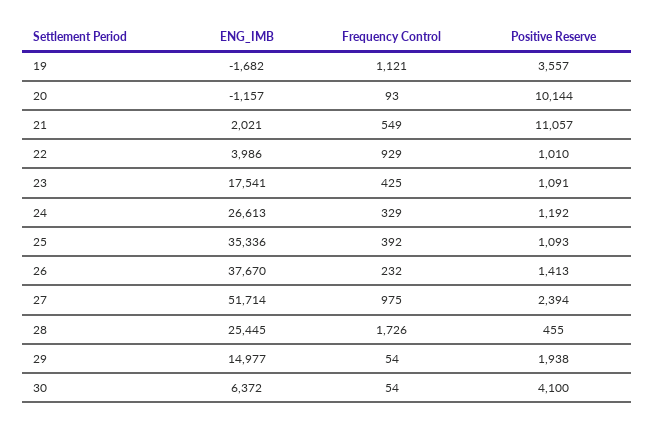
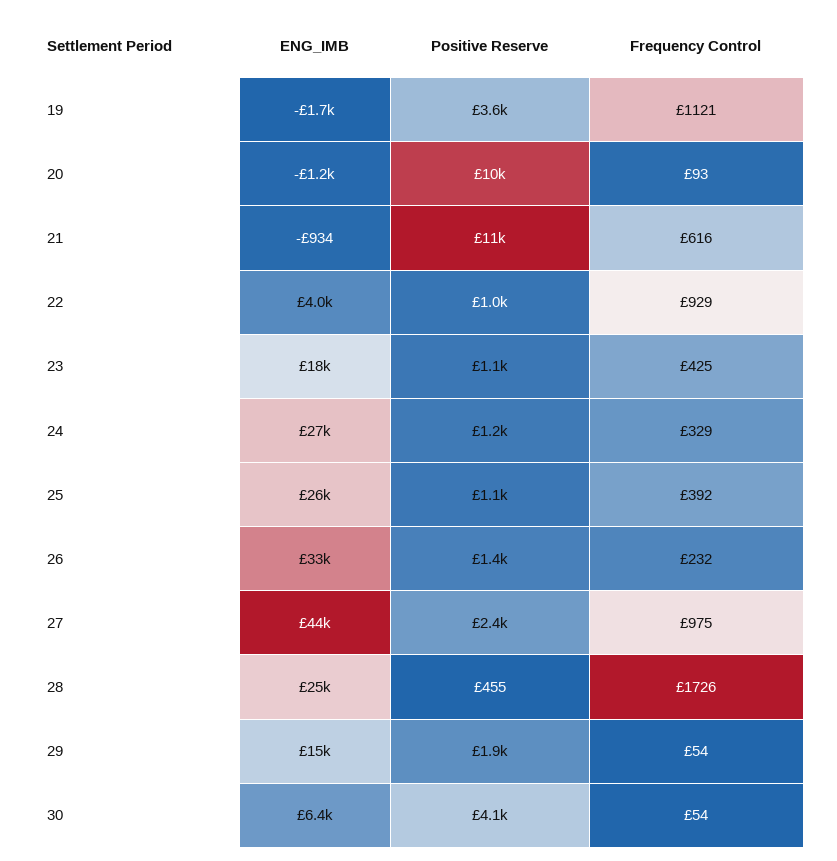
ENG_IMB, 21: 2021 -> -934
Frequency Control, 21: 549 -> 616
ENG_IMB, 25: 35336 -> 26000
ENG_IMB, 26: 37670 -> 33000
ENG_IMB, 27: 51714 -> 44000

